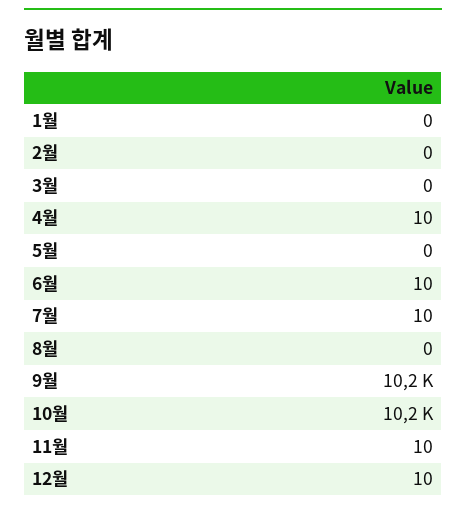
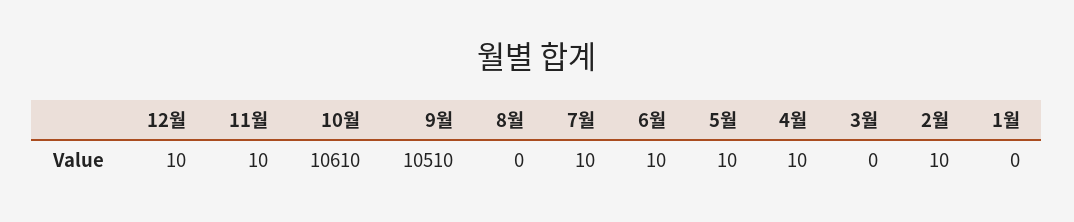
2월: 0 -> 10
5월: 0 -> 10
9월: 10200 -> 10510
10월: 10200 -> 10610

